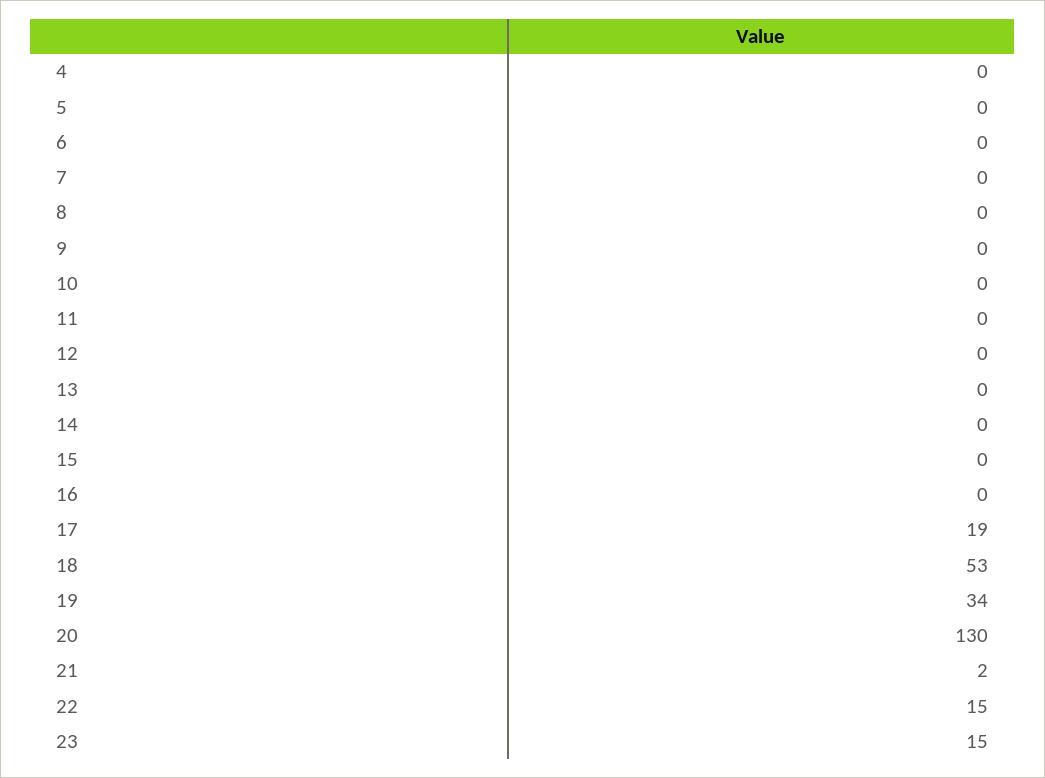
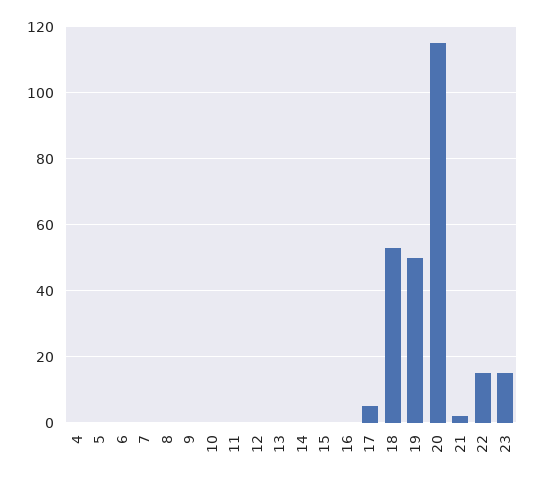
17: 19 -> 5
19: 34 -> 50
20: 130 -> 115

